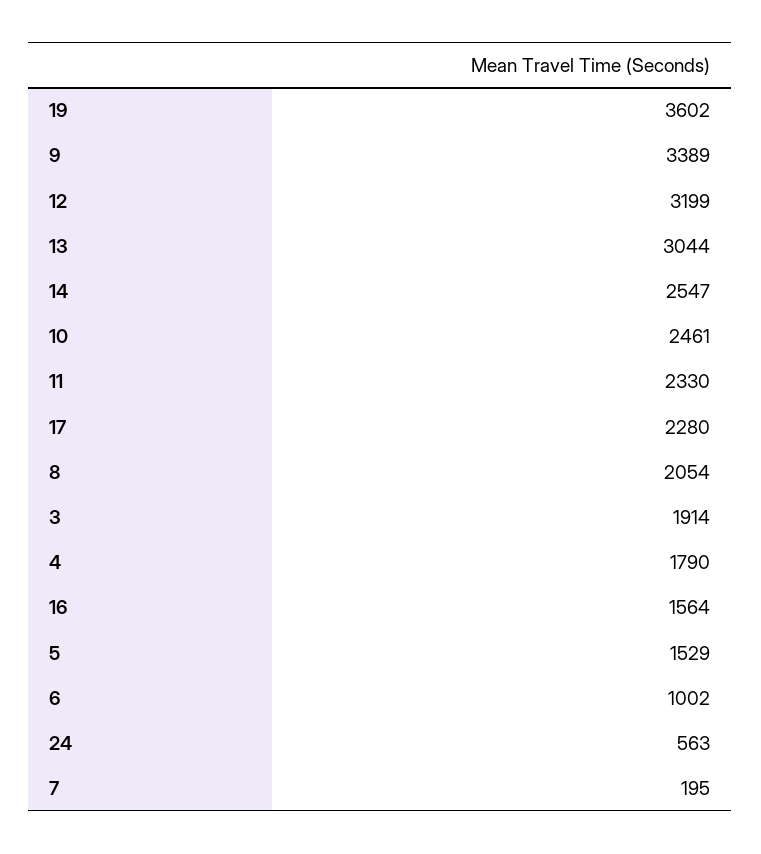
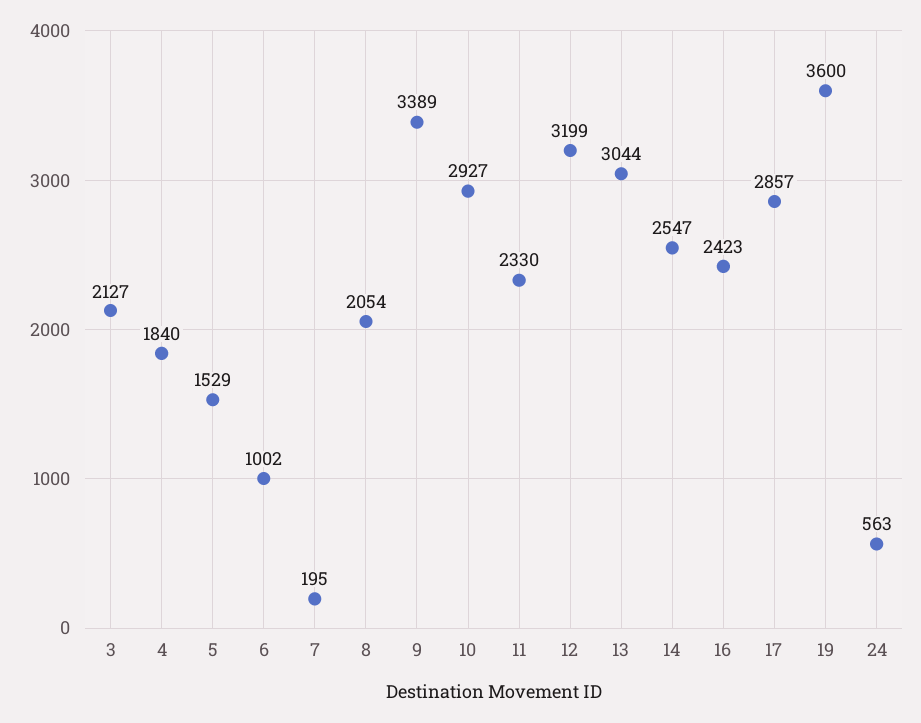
19: 3602 -> 3600
10: 2461 -> 2927
17: 2280 -> 2857
3: 1914 -> 2127
4: 1790 -> 1840
16: 1564 -> 2423

